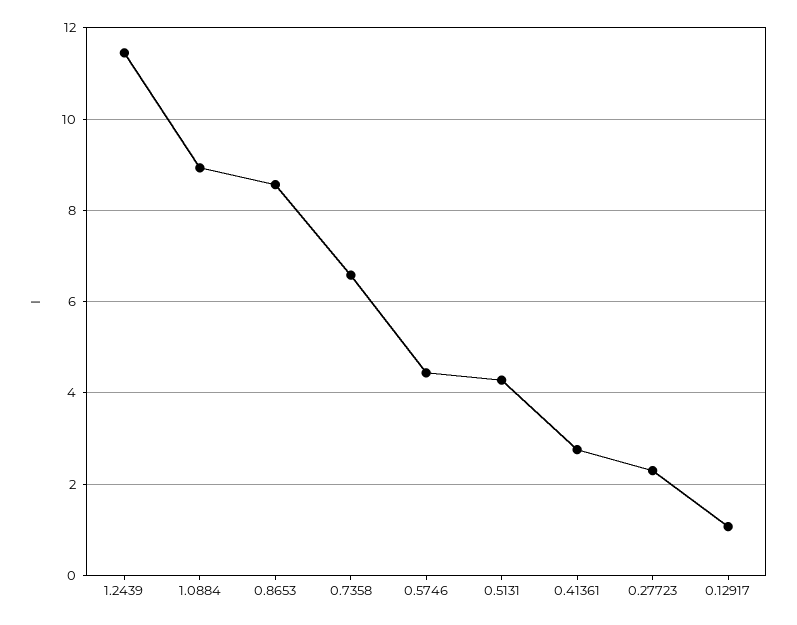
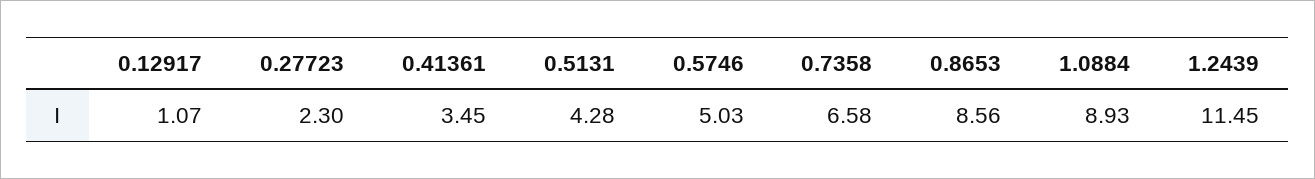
0.5746: 4.4 -> 5.03
0.41361: 2.8 -> 3.45

